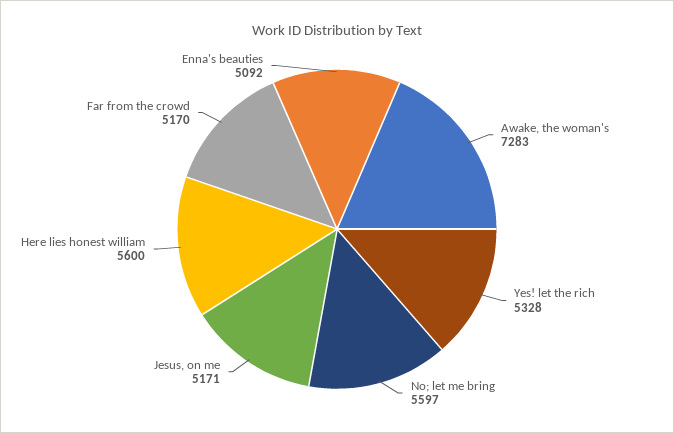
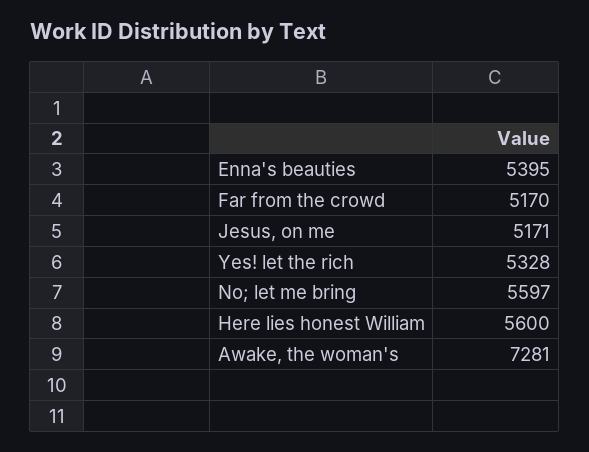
Awake, the woman's: 7283 -> 7281
Enna's beauties: 5092 -> 5395

